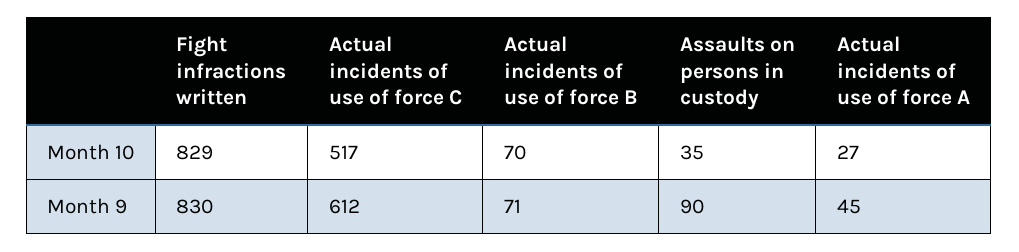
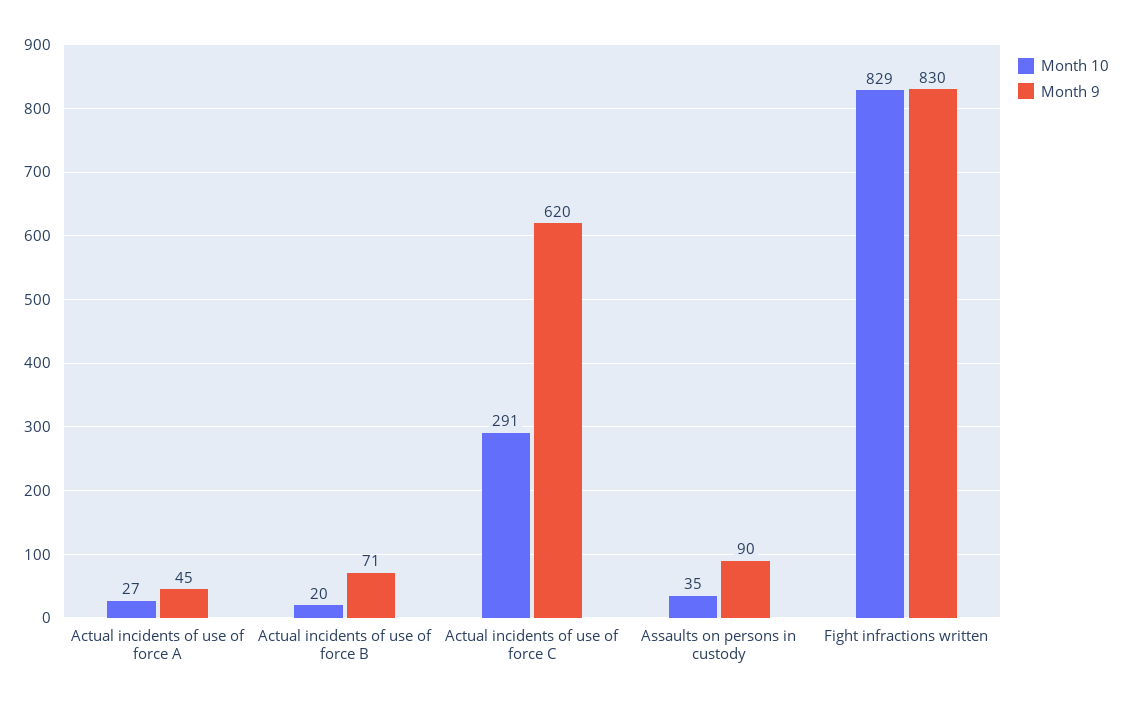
Month 10, Actual incidents of use of force C: 517 -> 291
Month 10, Actual incidents of use of force B: 70 -> 20
Month 9, Actual incidents of use of force C: 612 -> 620

